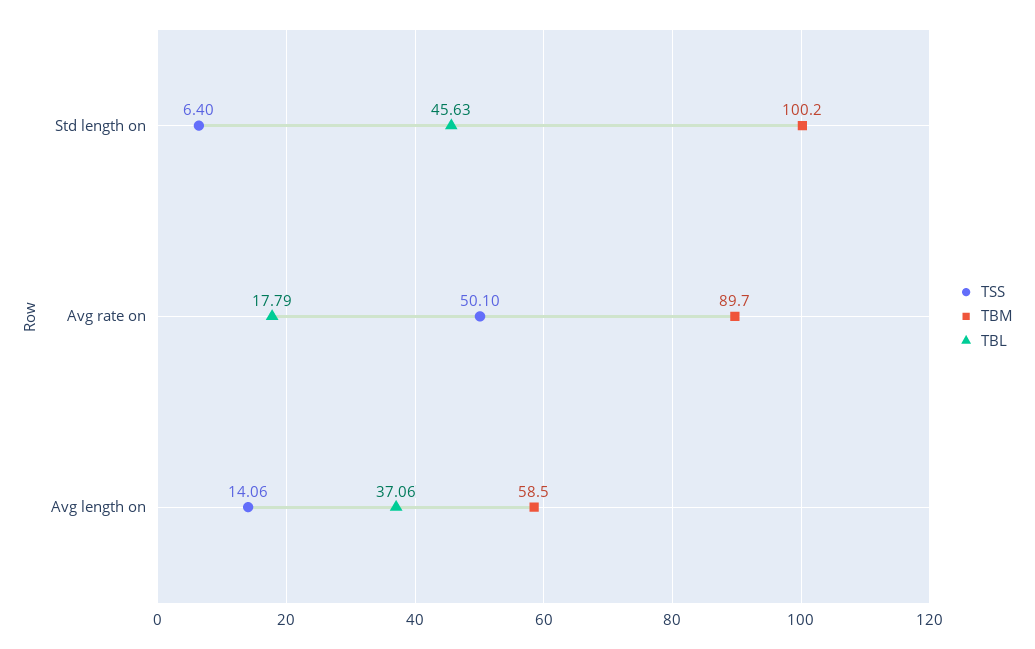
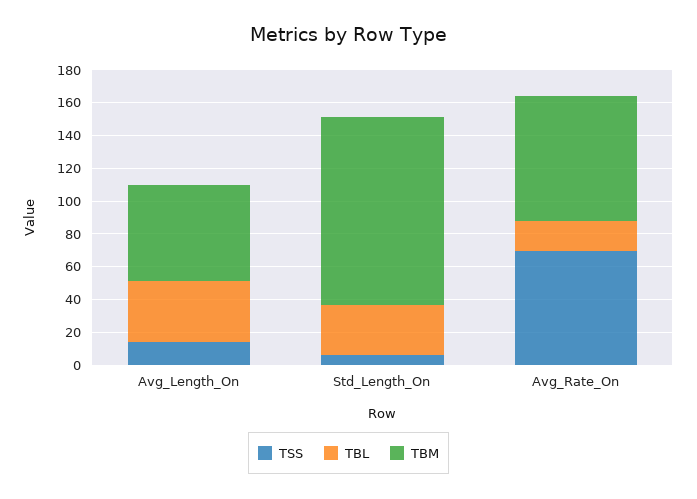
TBM, Std length on: 100.2 -> 115
TBL, Std length on: 45.63 -> 30
TSS, Avg rate on: 50.1 -> 70
TBM, Avg rate on: 89.7 -> 75

